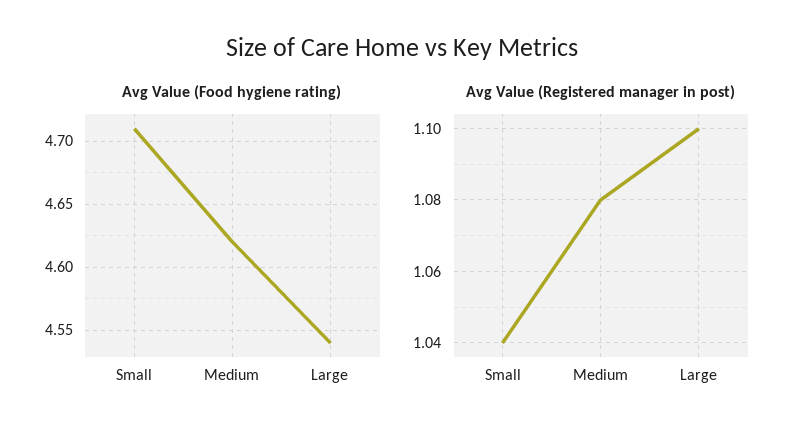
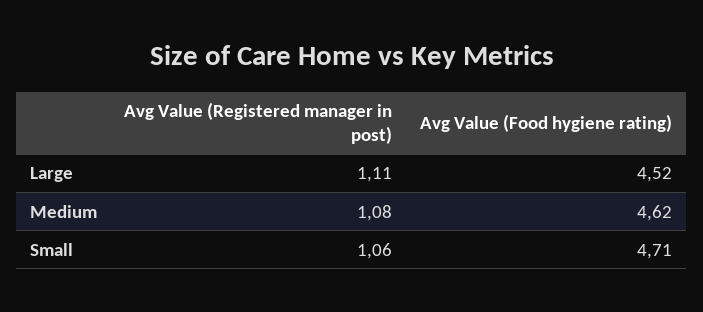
Avg Value (Food hygiene rating), Large: 4.54 -> 4.52
Avg Value (Registered manager in post), Small: 1.04 -> 1.06
Avg Value (Registered manager in post), Large: 1.1 -> 1.11

